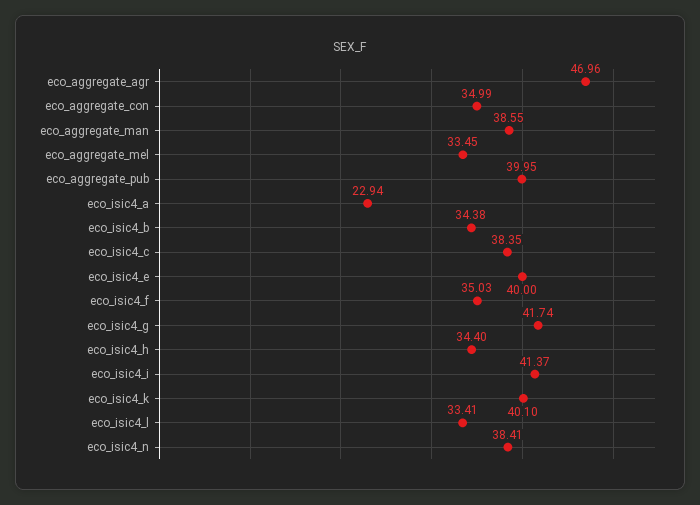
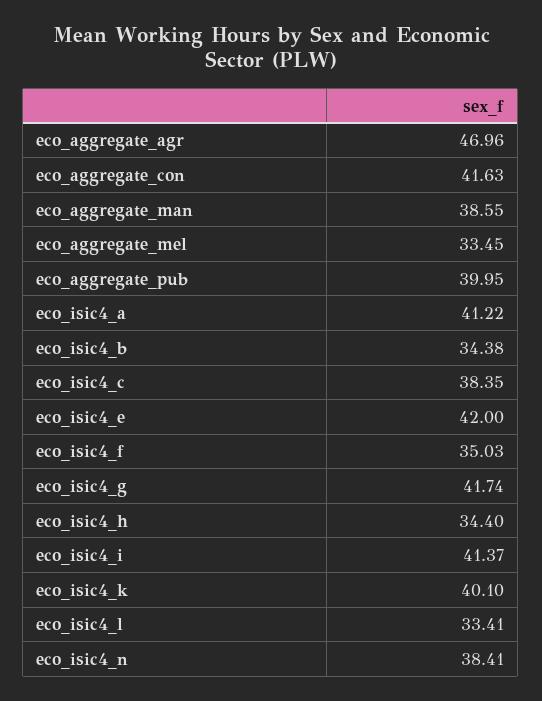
eco_aggregate_con: 34.99 -> 41.63
eco_isic4_a: 22.94 -> 41.22
eco_isic4_e: 40 -> 42

